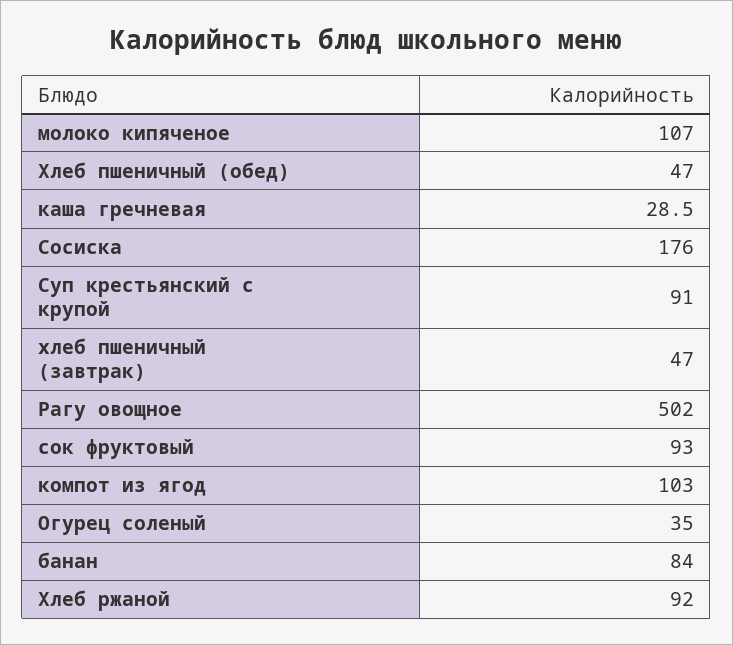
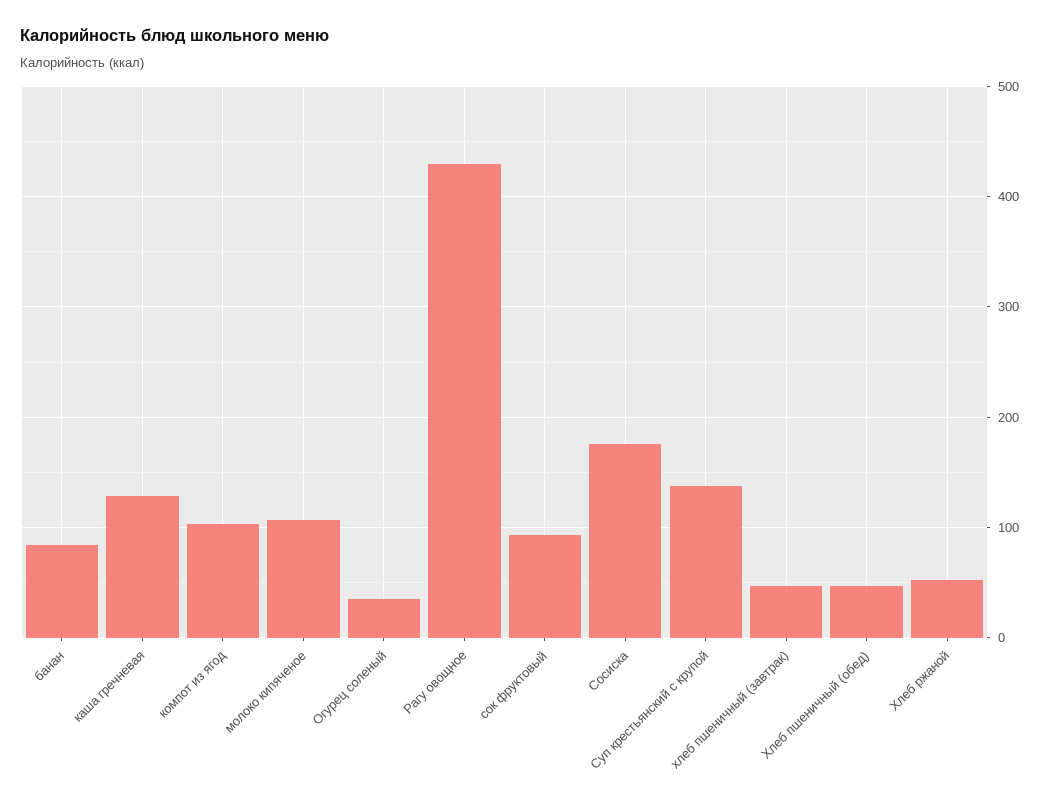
каша гречневая: 28.5 -> 130
Суп крестьянский с крупой: 91 -> 140
Рагу овощное: 502 -> 430
Хлеб ржаной: 92 -> 50

